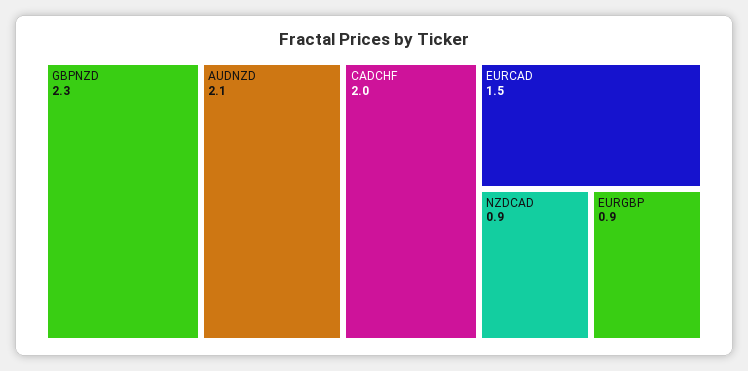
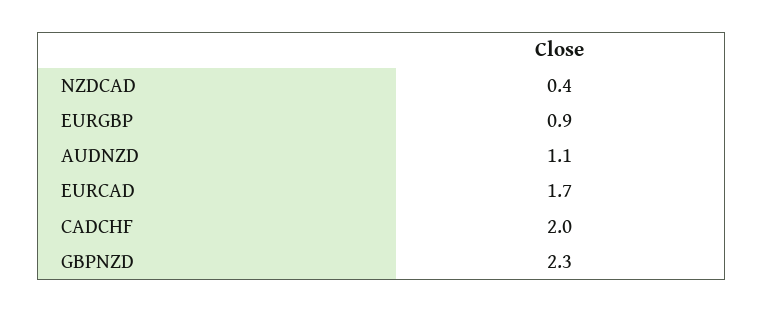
AUDNZD: 2.1 -> 1.1
EURCAD: 1.5 -> 1.7
NZDCAD: 0.9 -> 0.4

